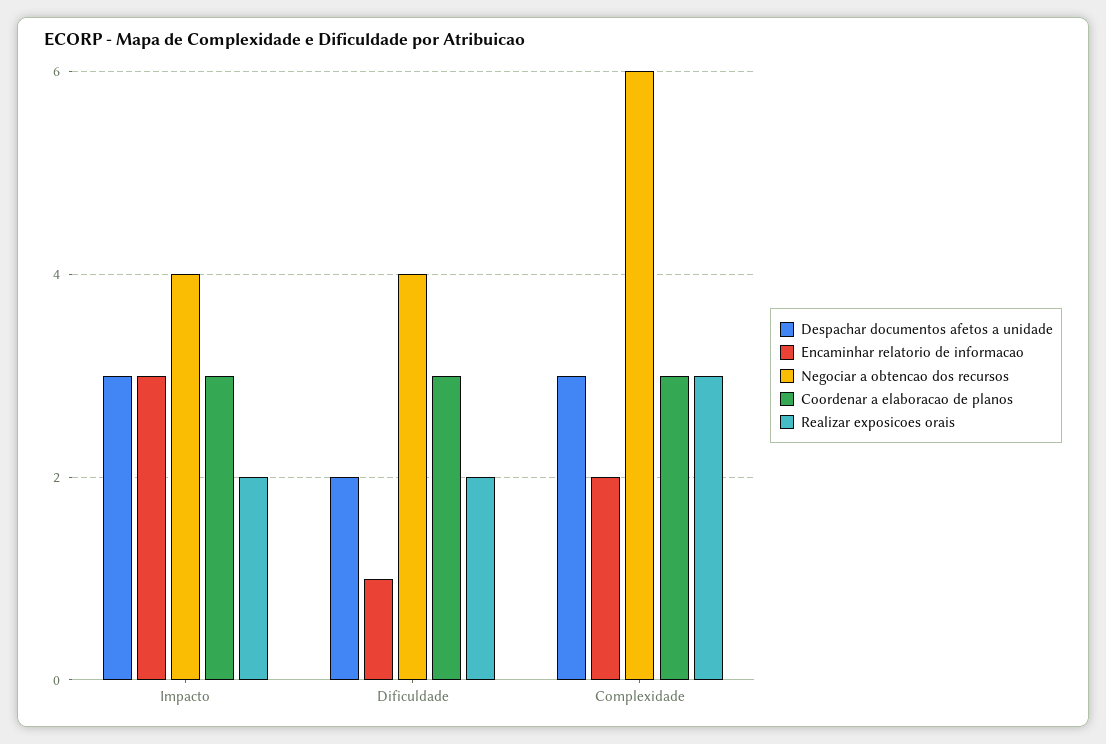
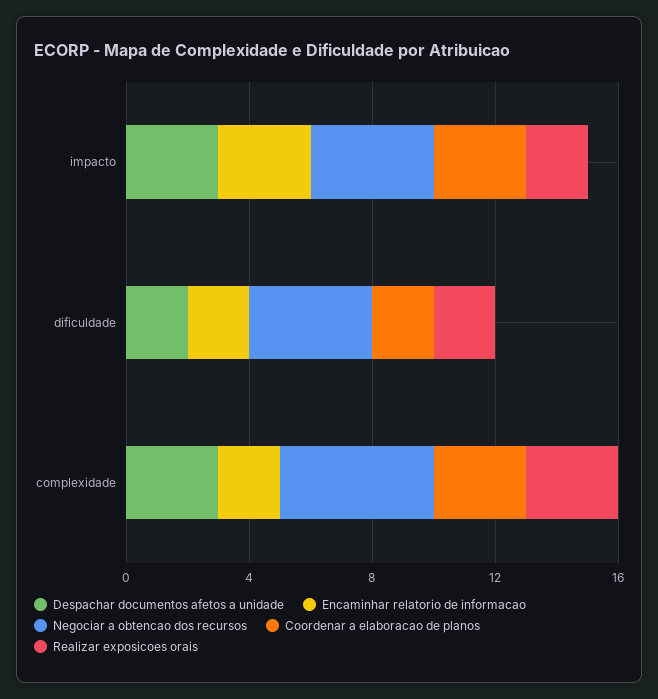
Encaminhar relatorio de informacao, Dificuldade: 1 -> 2
Coordenar a elaboracao de planos, Dificuldade: 3 -> 2
Negociar a obtencao dos recursos, Complexidade: 6 -> 5

